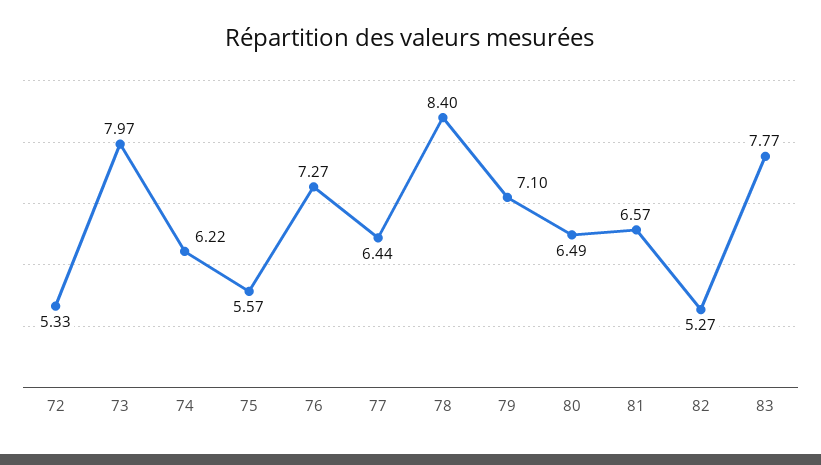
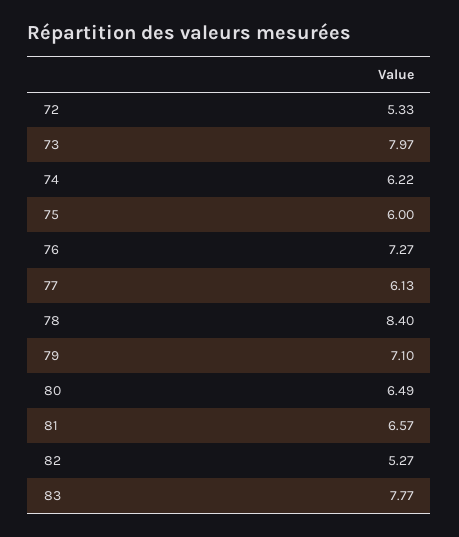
75: 5.57 -> 6
77: 6.44 -> 6.13

